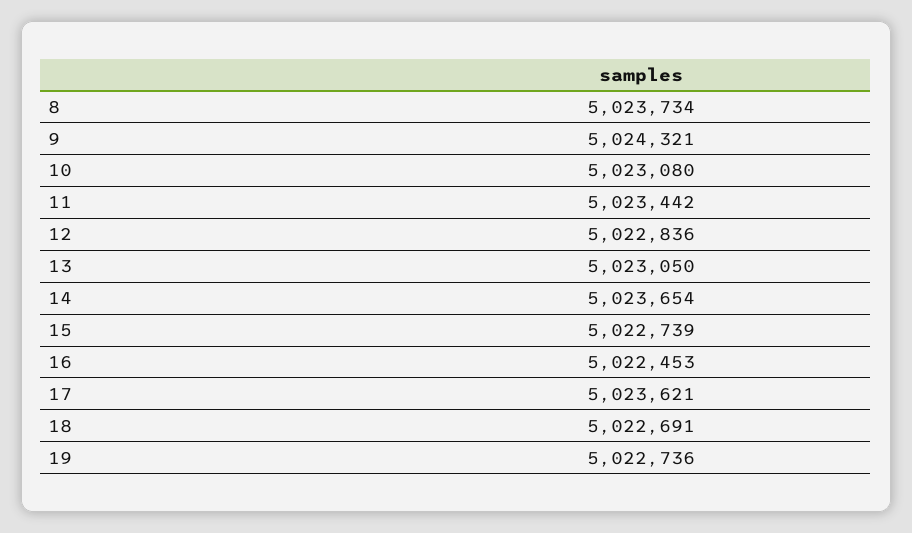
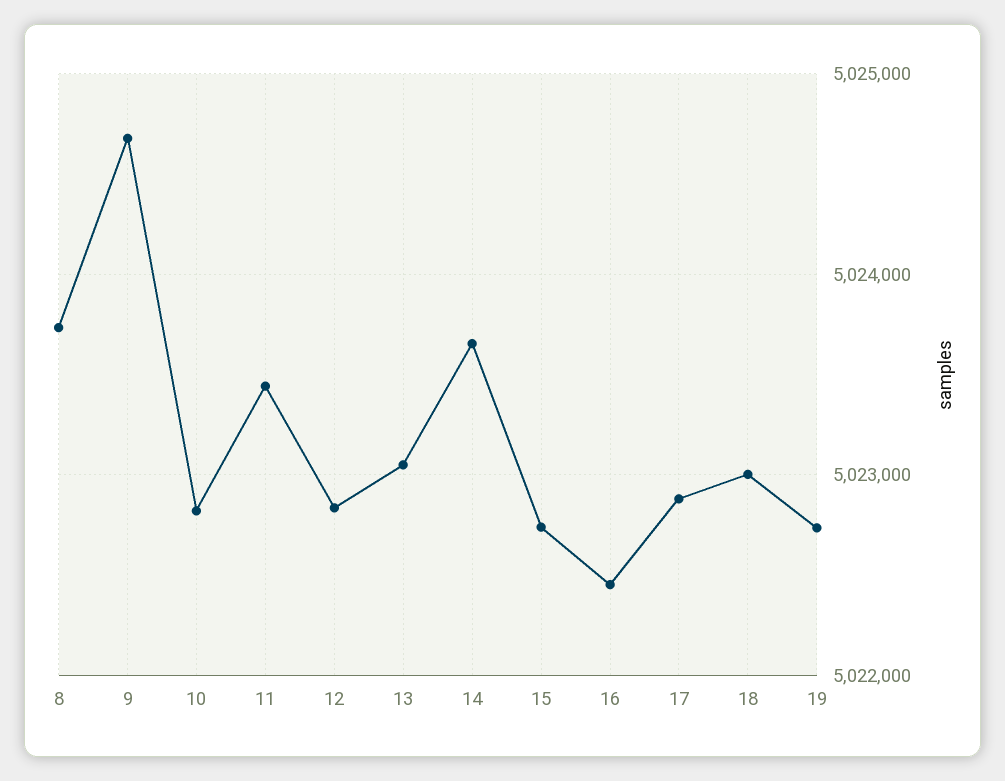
9: 5024321 -> 5024700
10: 5023080 -> 5022800
17: 5023621 -> 5022900
18: 5022691 -> 5023000

